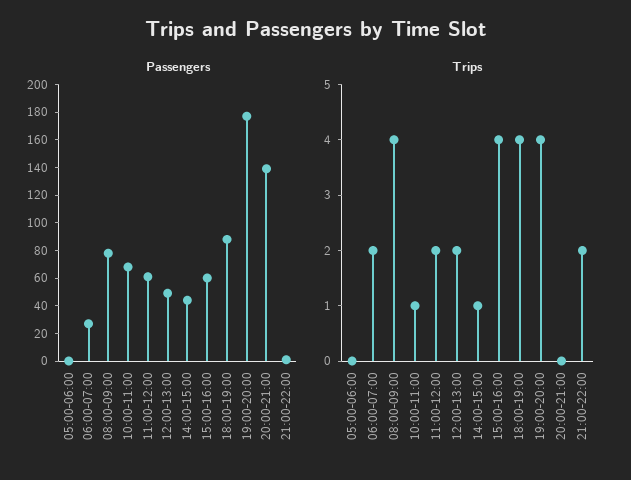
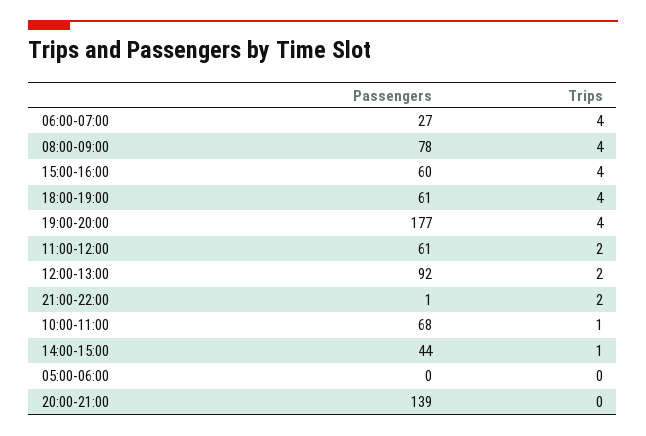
Passengers, 12:00-13:00: 50 -> 92
Passengers, 18:00-19:00: 90 -> 61
Trips, 06:00-07:00: 2 -> 4

